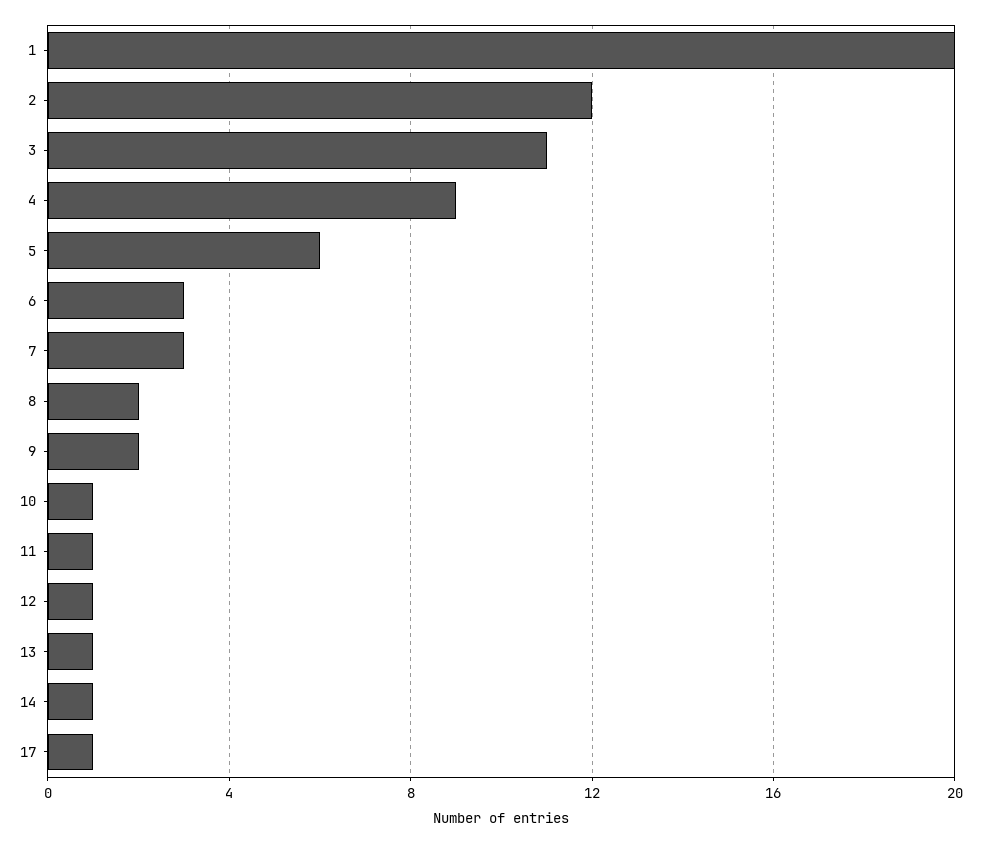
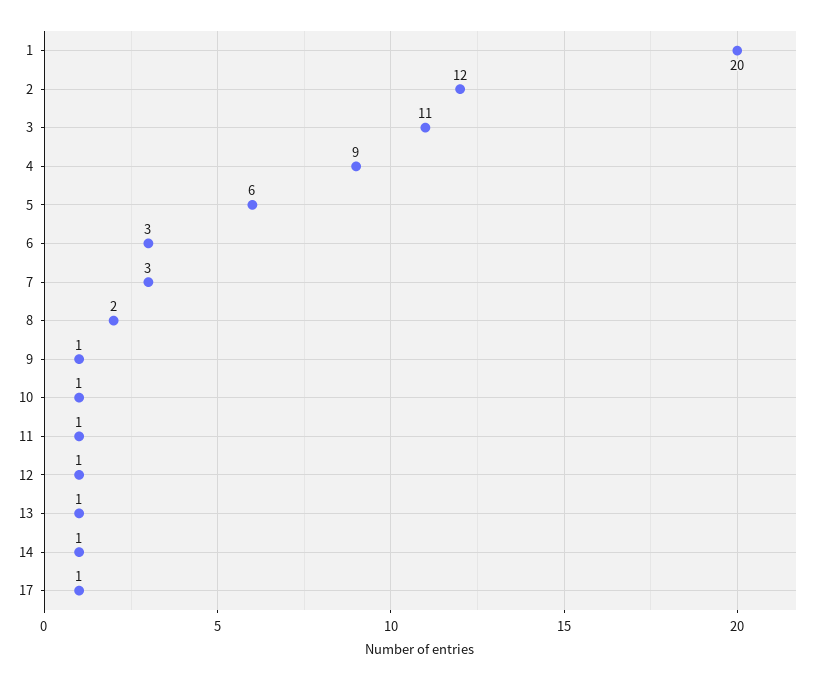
9: 2 -> 1

